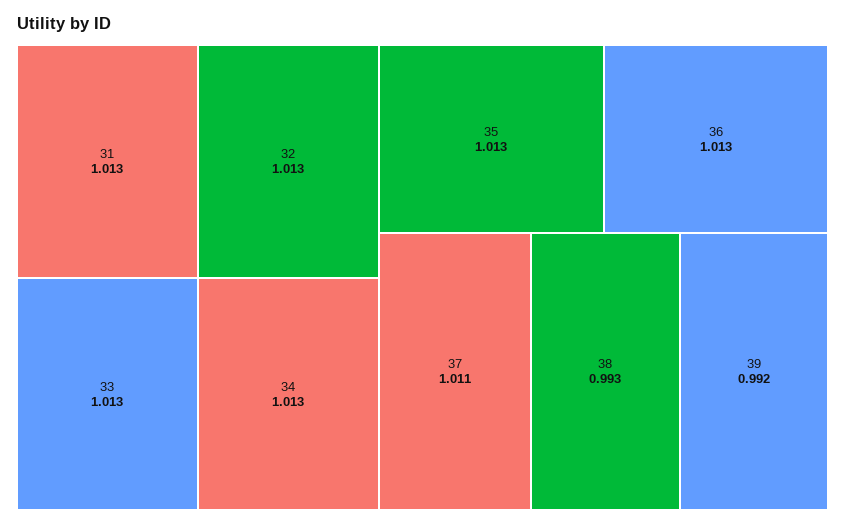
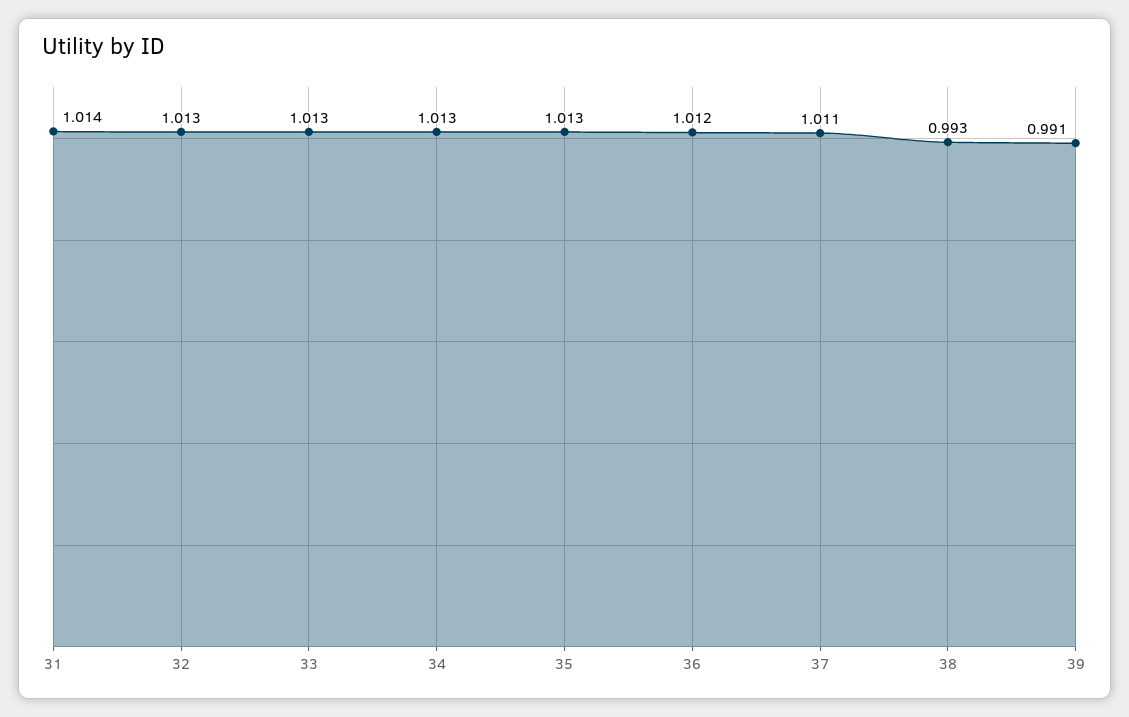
31: 1.013 -> 1.014
36: 1.013 -> 1.012
39: 0.992 -> 0.991

